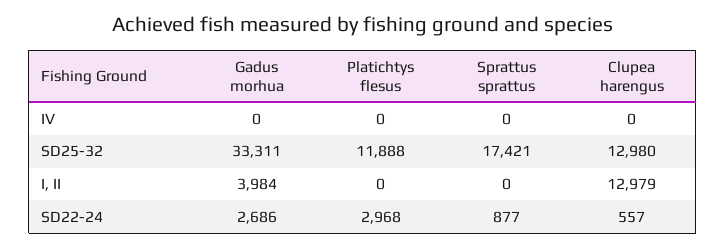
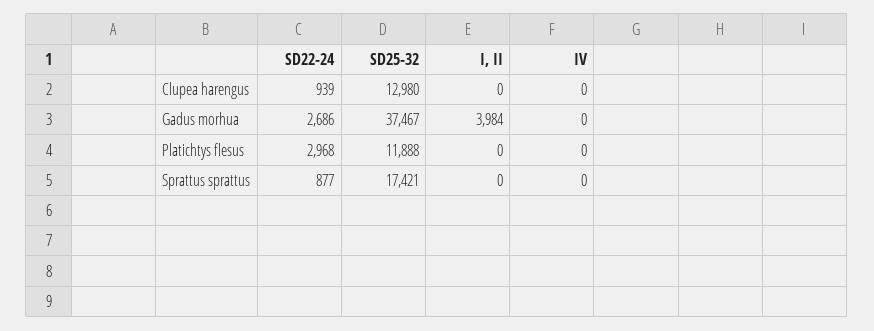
Gadus morhua, SD25-32: 33311 -> 37467
Clupea harengus, I, II: 12979 -> 0
Clupea harengus, SD22-24: 557 -> 939

